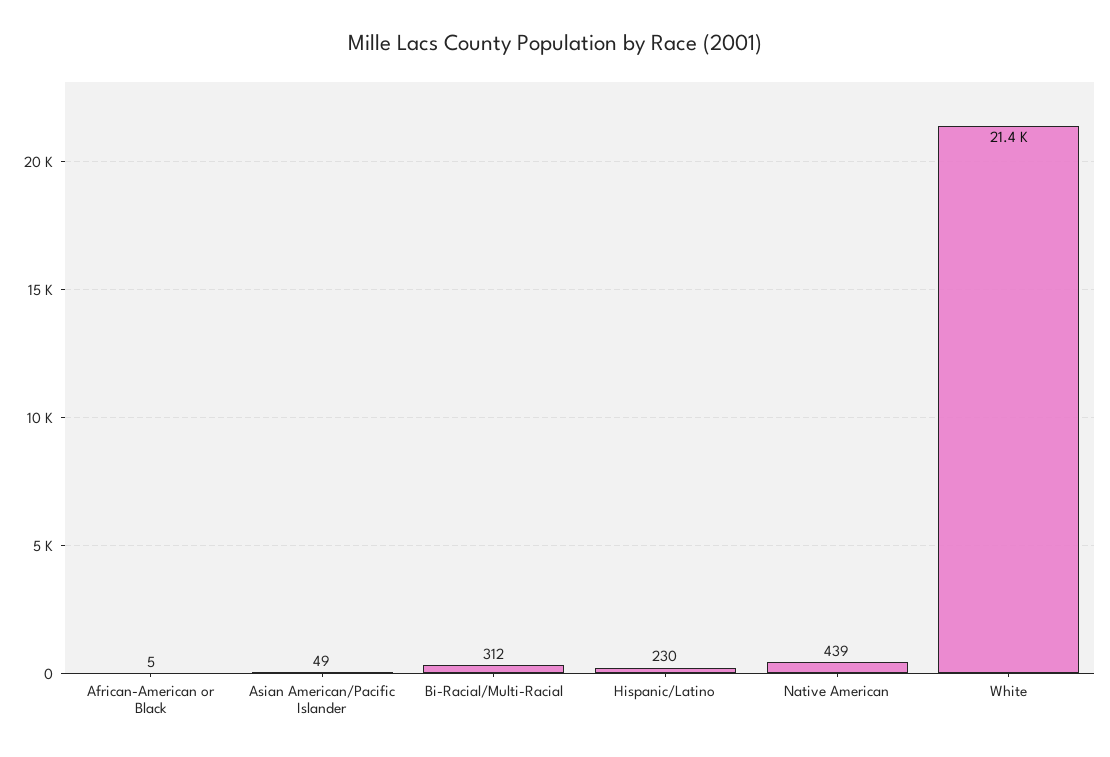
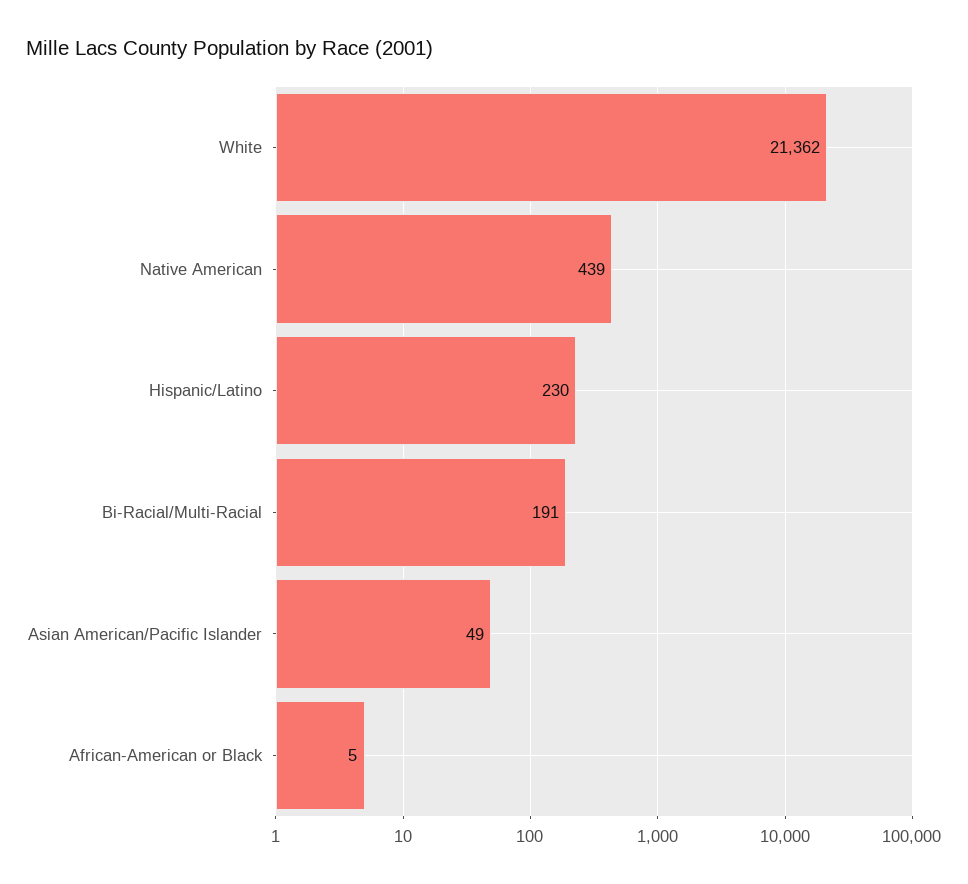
Bi-Racial/Multi-Racial: 312 -> 191

